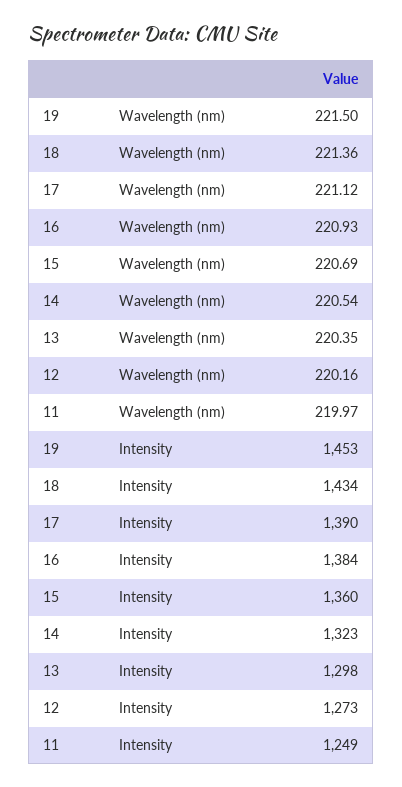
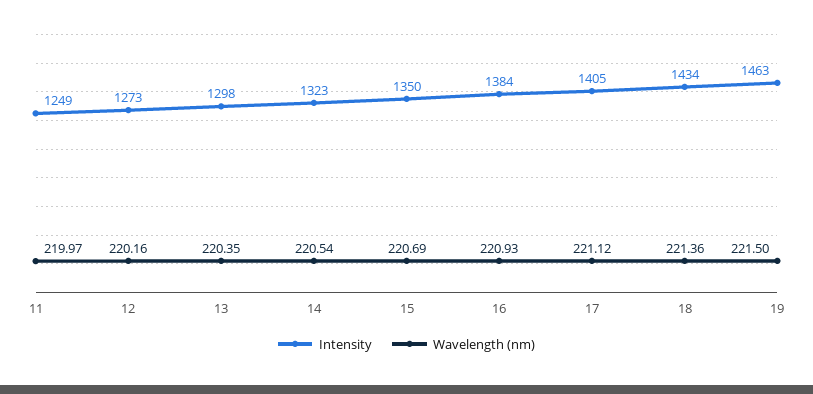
Intensity, 19: 1453 -> 1463
Intensity, 17: 1390 -> 1405
Intensity, 15: 1360 -> 1350

